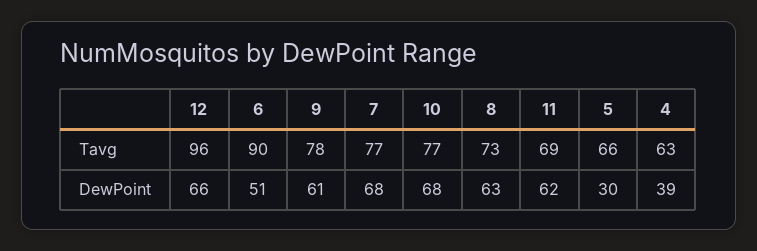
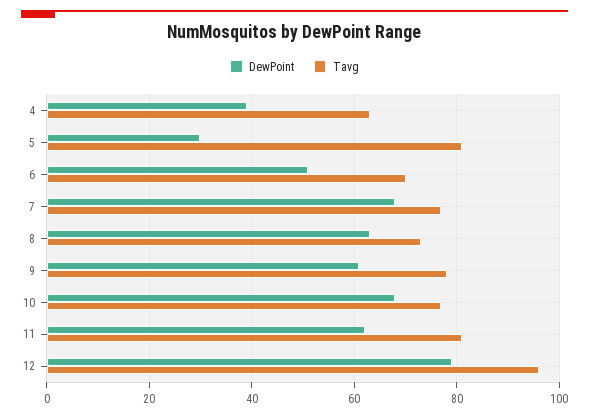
Tavg, 6: 90 -> 70
Tavg, 11: 69 -> 80
Tavg, 5: 66 -> 80
DewPoint, 12: 66 -> 80

